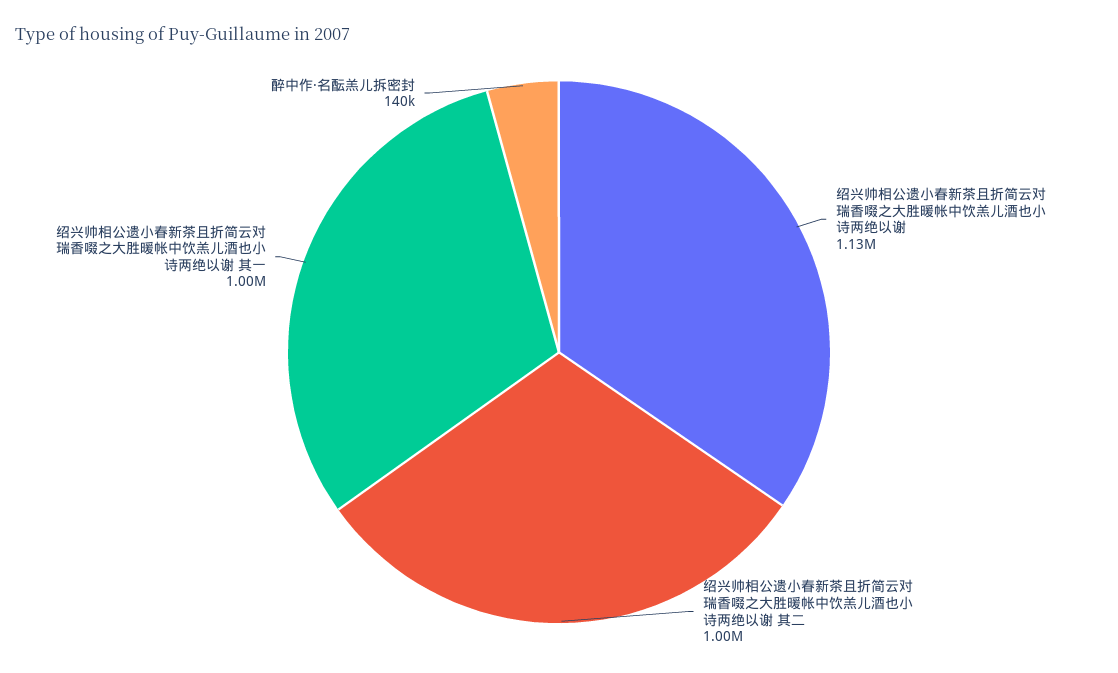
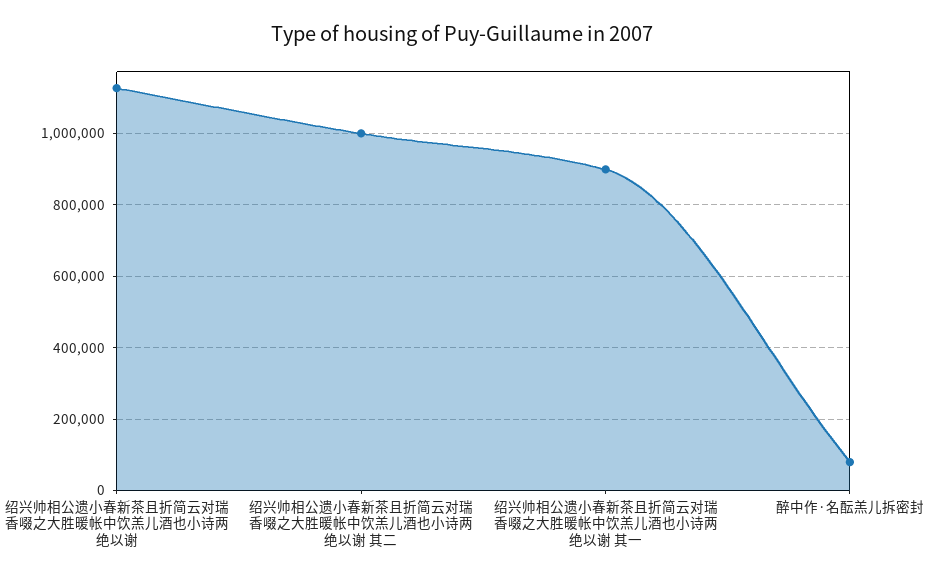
绍兴帅相公遗小春新茶且折简云对瑞香啜之大胜暖帐中饮羔儿酒也小诗两绝以谢 其一: 1000000 -> 900000
醉中作·名酝羔儿拆密封: 140000 -> 80000

